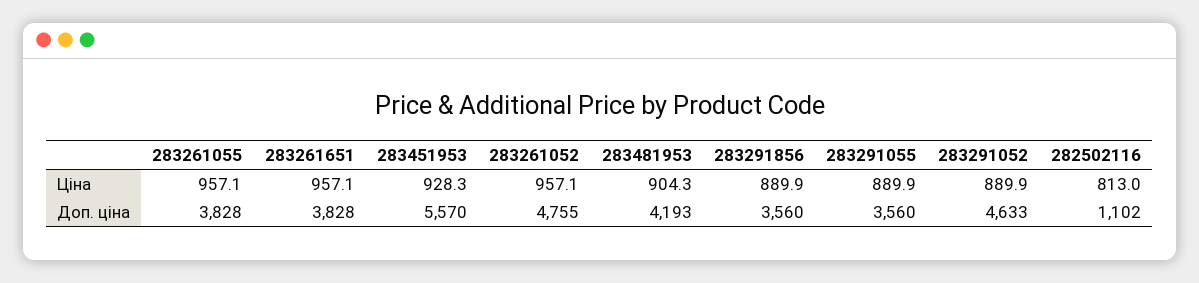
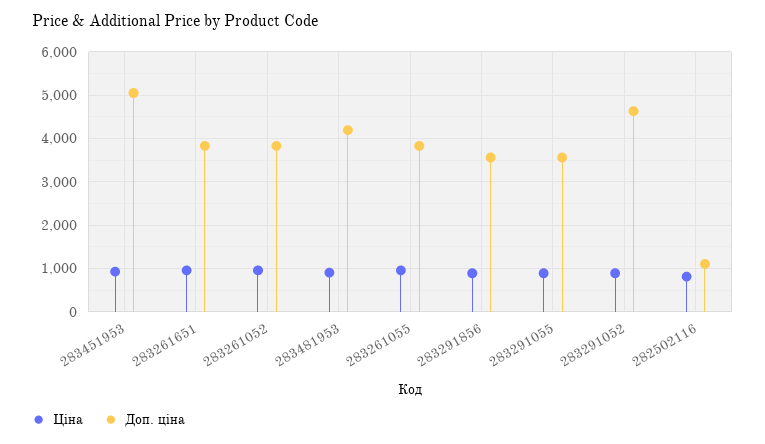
Доп. ціна, 283451953: 5570 -> 5000
Доп. ціна, 283261052: 4755 -> 3800

